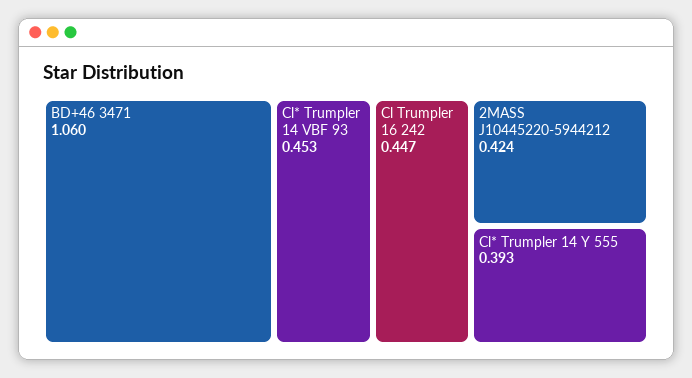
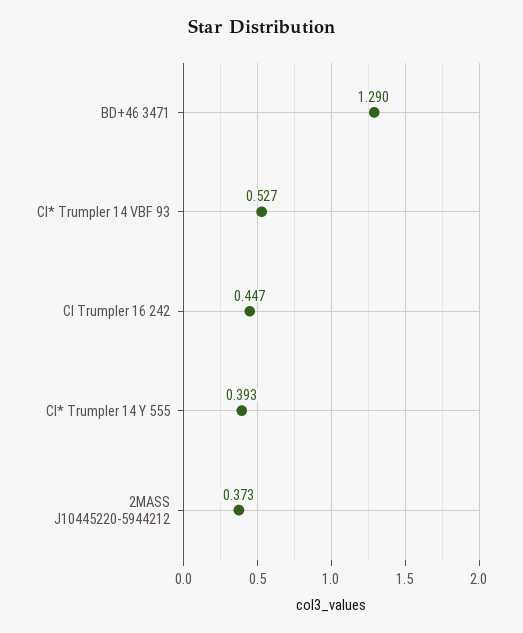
BD+46 3471: 1.06 -> 1.29
Cl* Trumpler 14 VBF 93: 0.453 -> 0.527
2MASS J10445220-5944212: 0.424 -> 0.373

